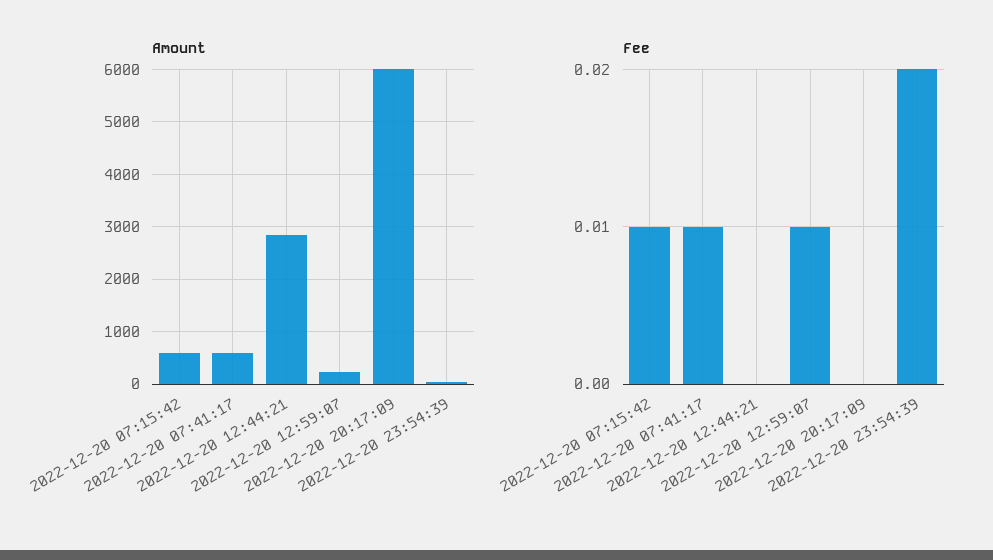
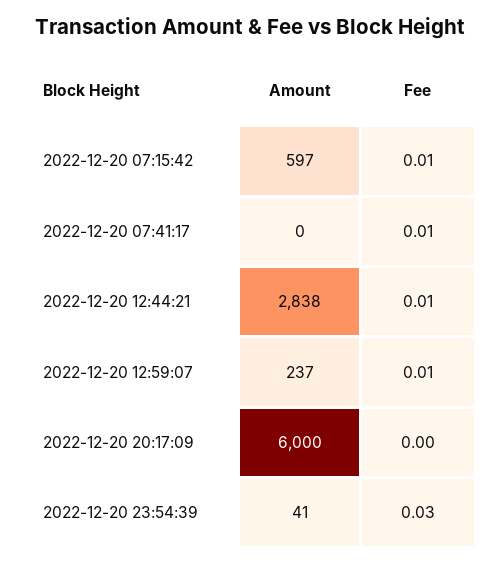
Amount, 2022-12-20 07:41:17: 600 -> 0
Fee, 2022-12-20 12:44:21: 0 -> 0.01
Fee, 2022-12-20 23:54:39: 0.02 -> 0.03

